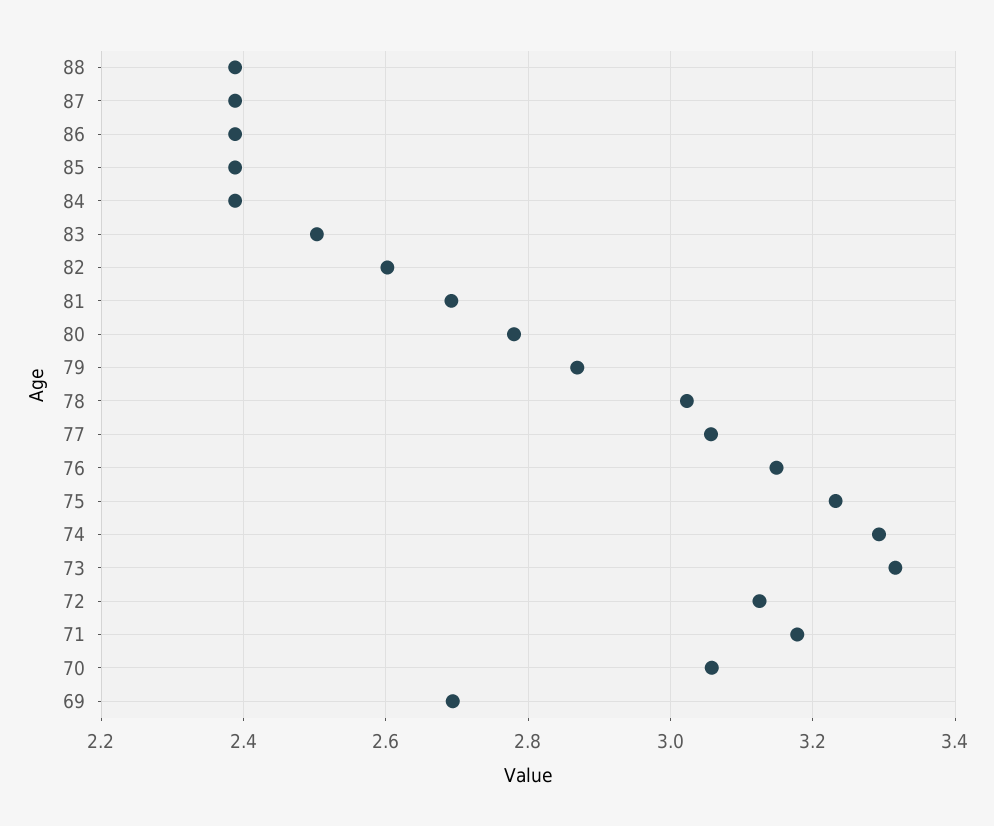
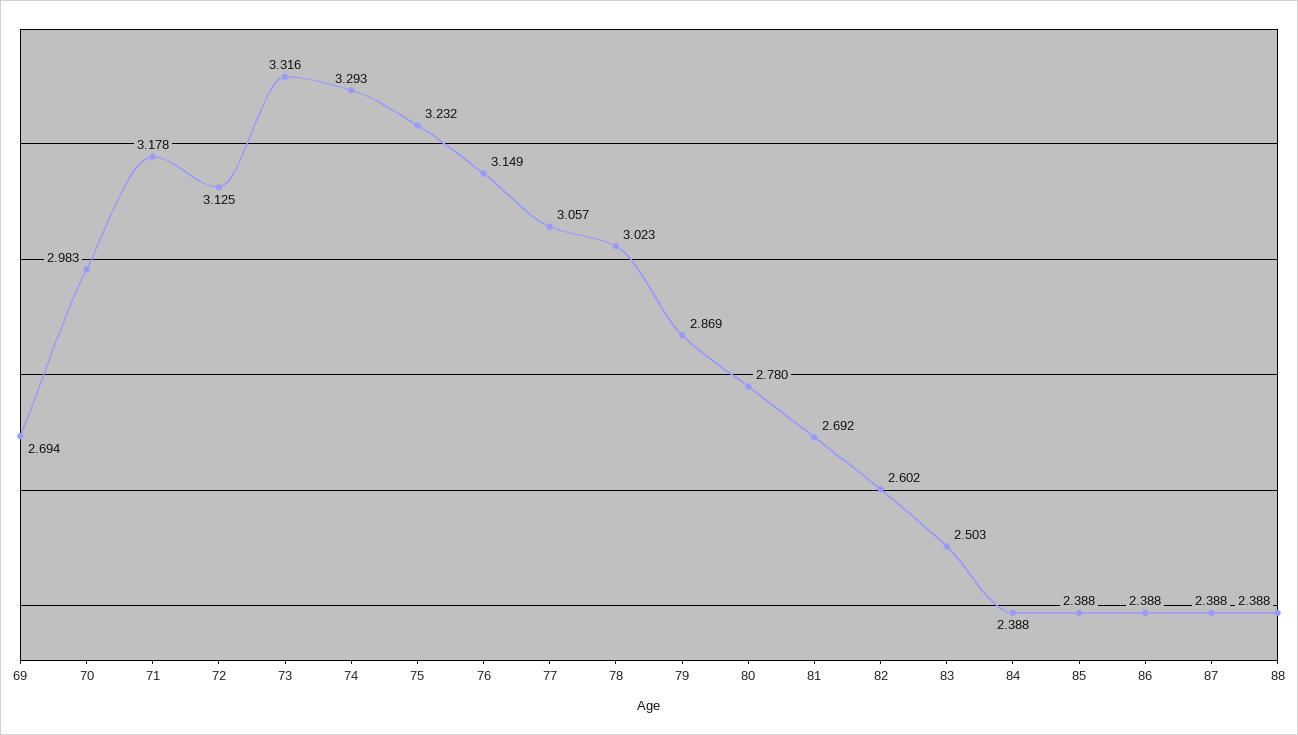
70: 3.06 -> 2.983

